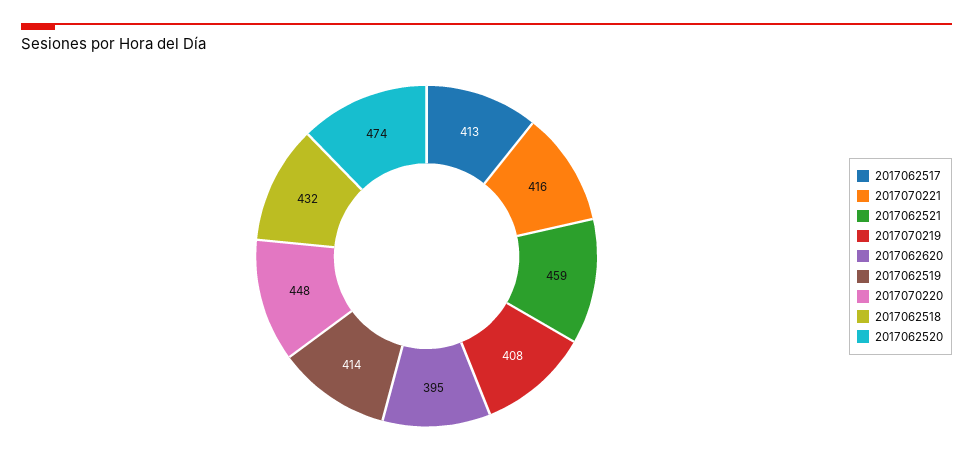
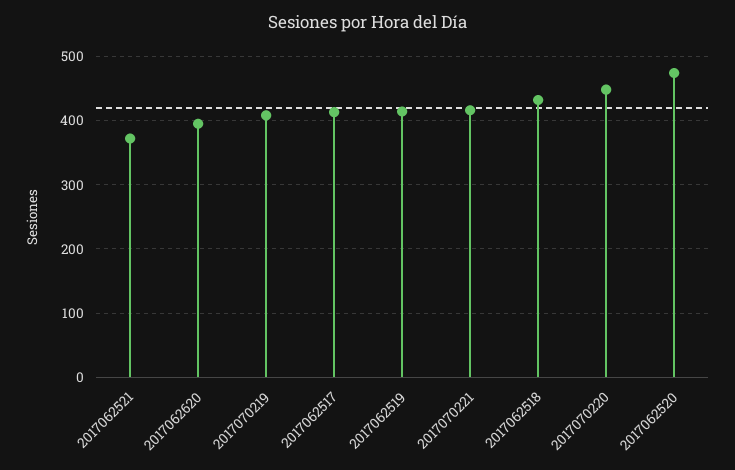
2017062521: 459 -> 370

